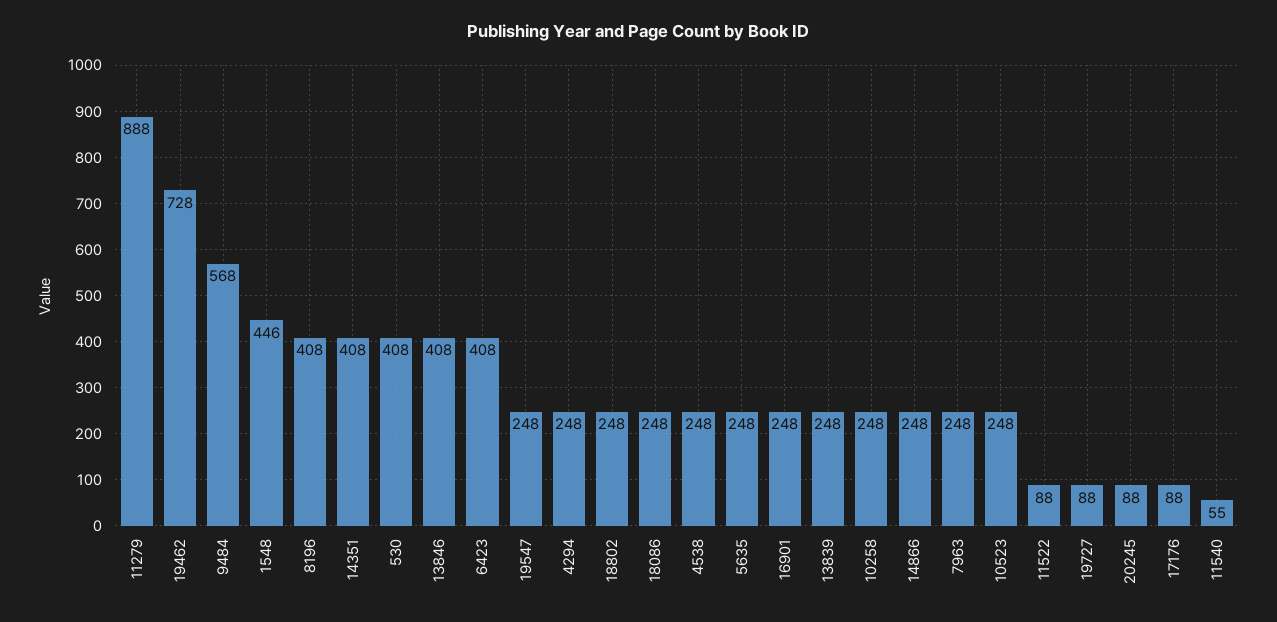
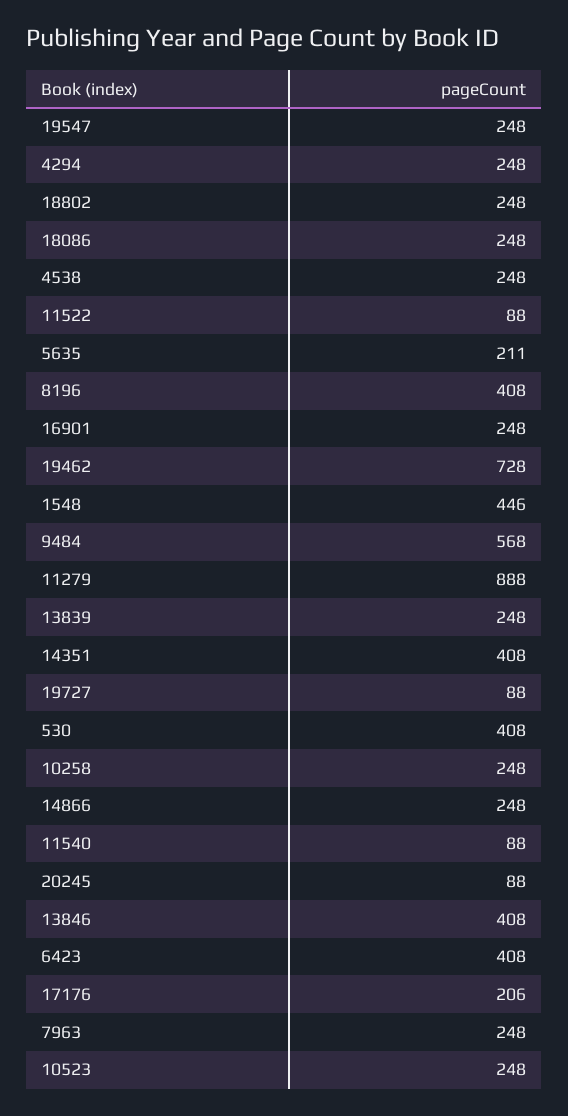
5635: 248 -> 211
17176: 88 -> 206
11540: 55 -> 88

